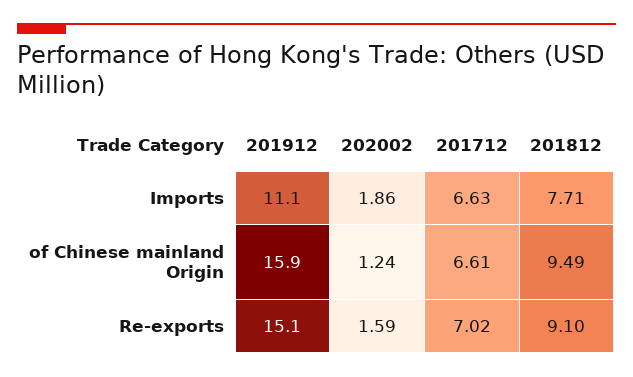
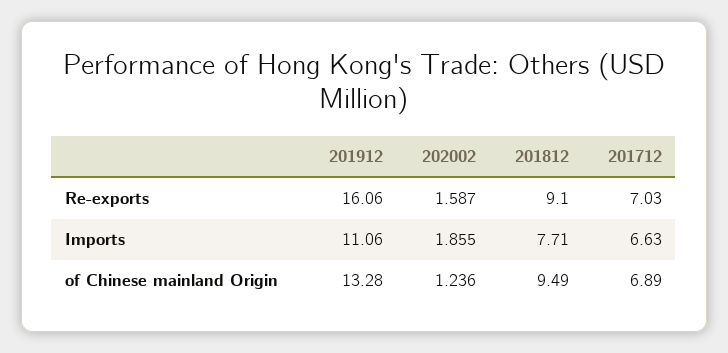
201912, of Chinese mainland Origin: 15.9 -> 13.28
201712, of Chinese mainland Origin: 6.61 -> 6.89
201912, Re-exports: 15.1 -> 16.06
201712, Re-exports: 7.02 -> 7.03

